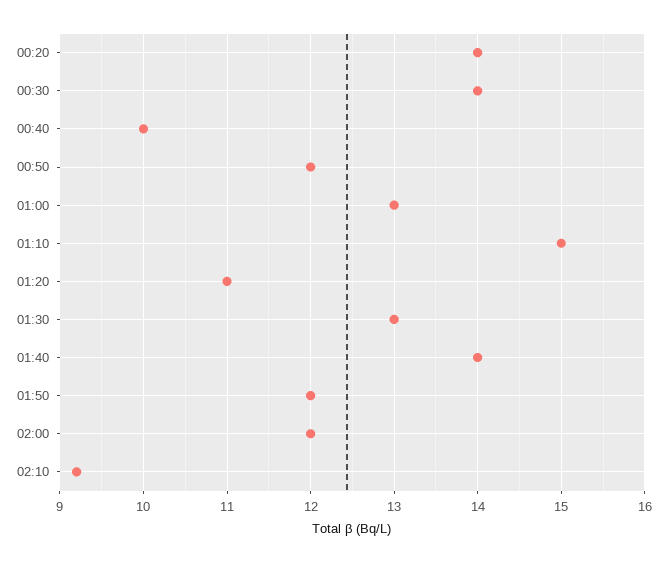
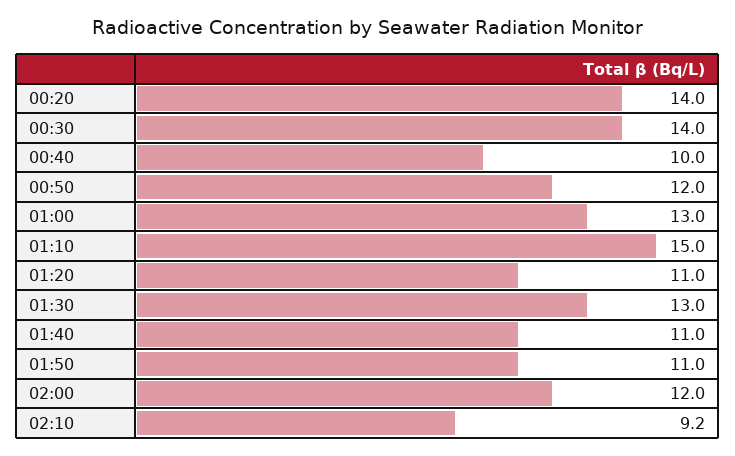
01:40: 14 -> 11
01:50: 12 -> 11

